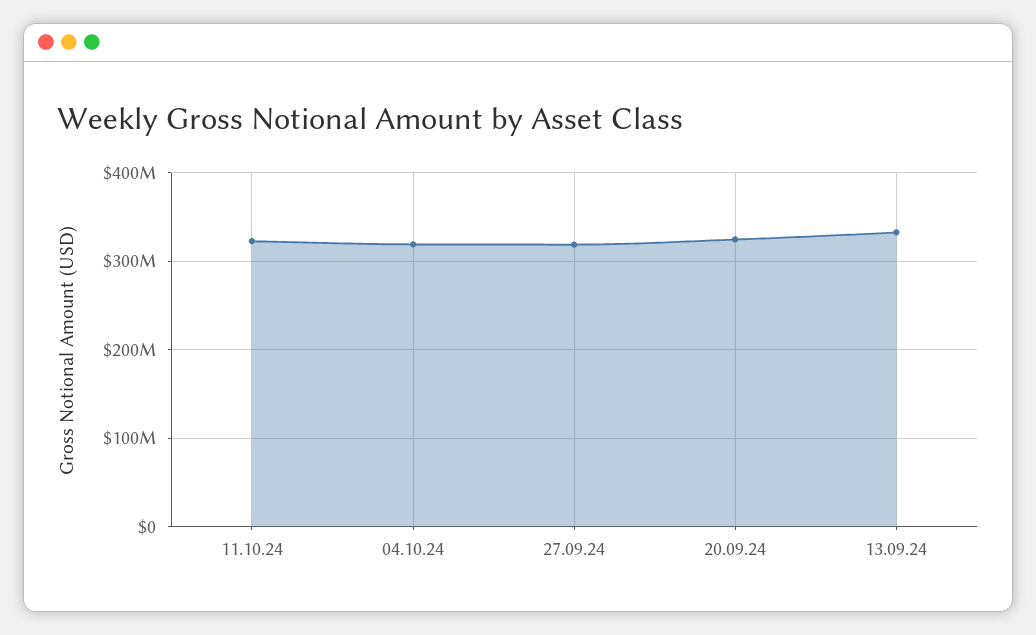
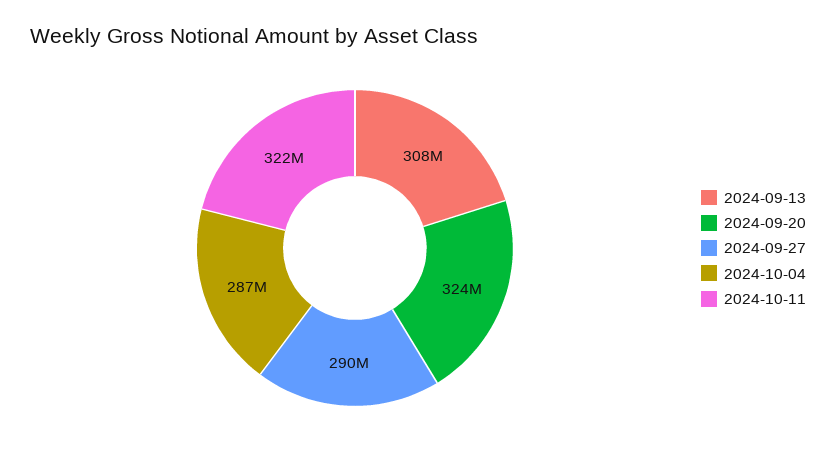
04.10.24: 320000000 -> 287000000
27.09.24: 320000000 -> 290000000
13.09.24: 330000000 -> 308000000

